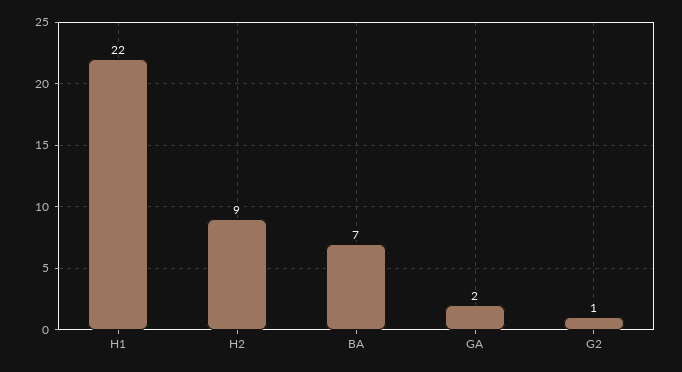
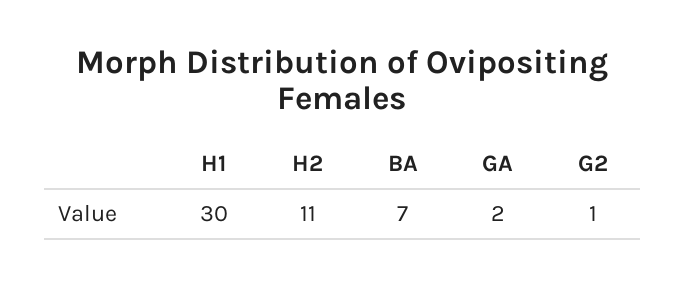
H1: 22 -> 30
H2: 9 -> 11

